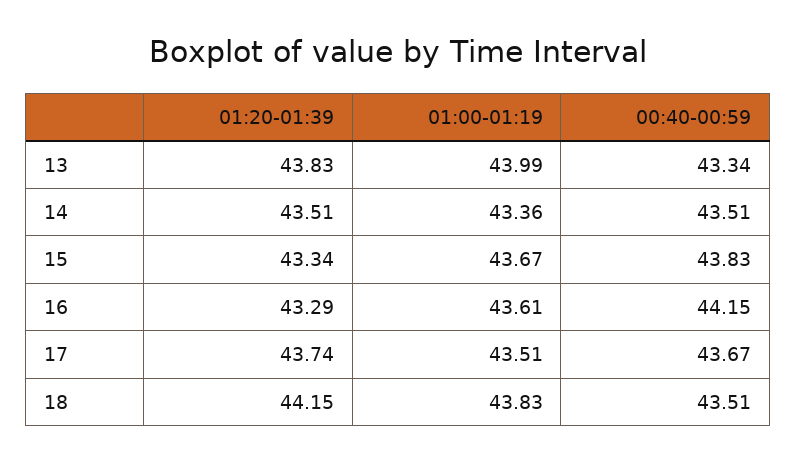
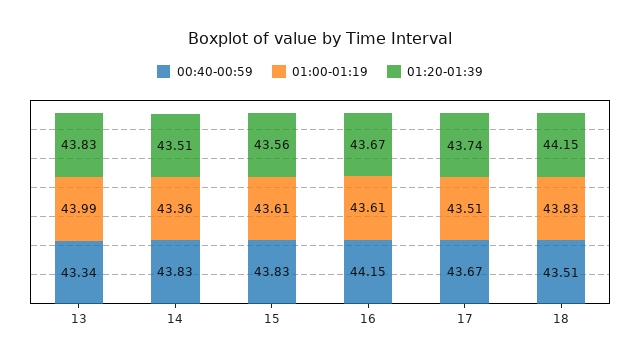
00:40-00:59, 14: 43.51 -> 43.83
01:20-01:39, 15: 43.34 -> 43.56
01:00-01:19, 15: 43.67 -> 43.61
01:20-01:39, 16: 43.29 -> 43.67

